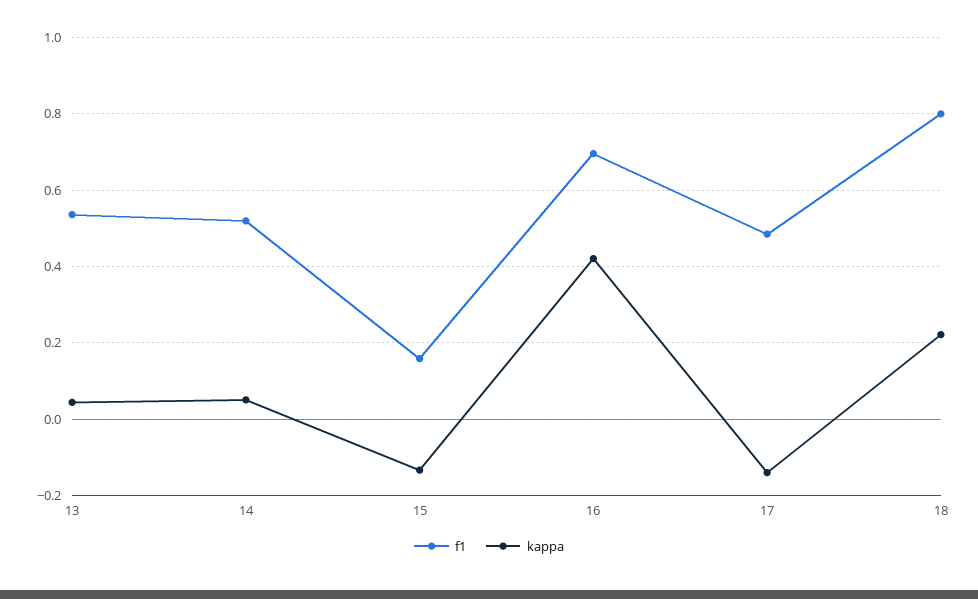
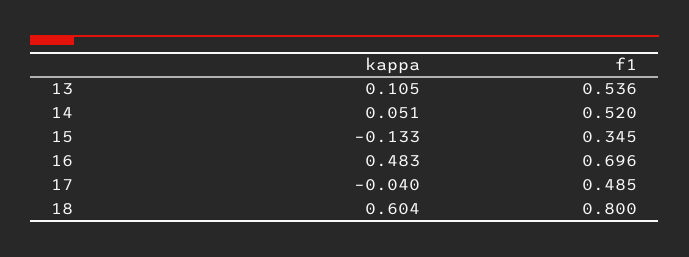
kappa, 13: 0.04 -> 0.105
f1, 15: 0.16 -> 0.345
kappa, 16: 0.42 -> 0.483
kappa, 17: -0.14 -> -0.04
kappa, 18: 0.22 -> 0.604

